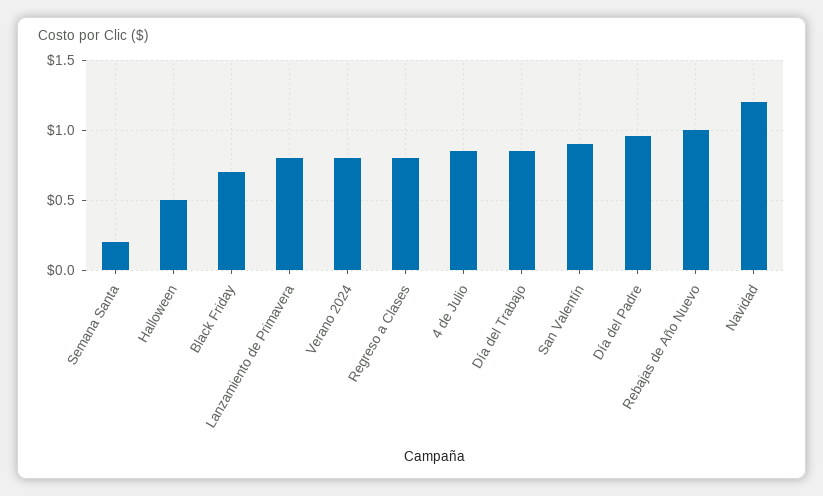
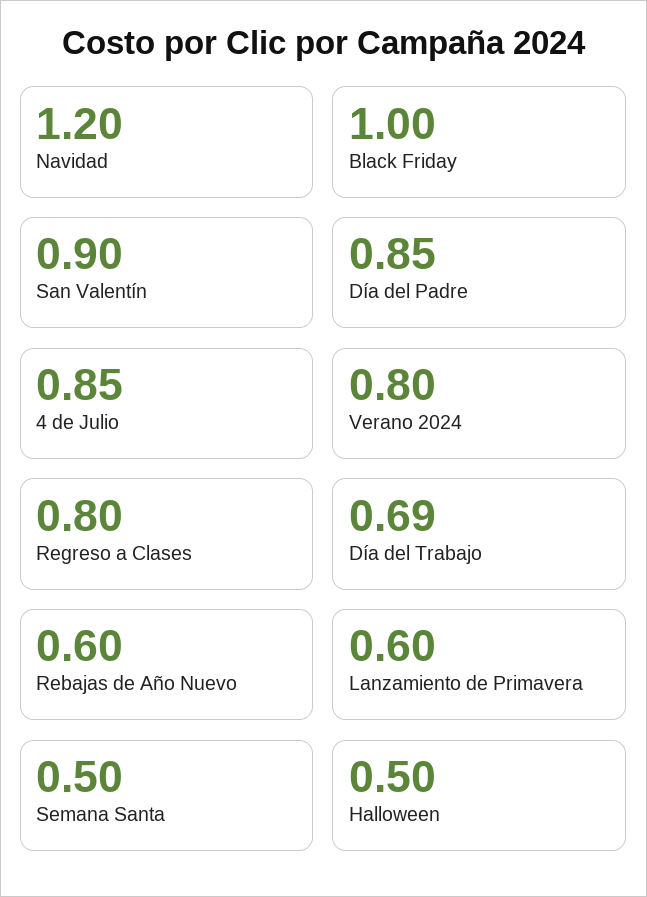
Semana Santa: 0.2 -> 0.5
Black Friday: 0.7 -> 1
Lanzamiento de Primavera: 0.8 -> 0.6
Día del Trabajo: 0.85 -> 0.69
Día del Padre: 0.95 -> 0.85
Rebajas de Año Nuevo: 1 -> 0.6

